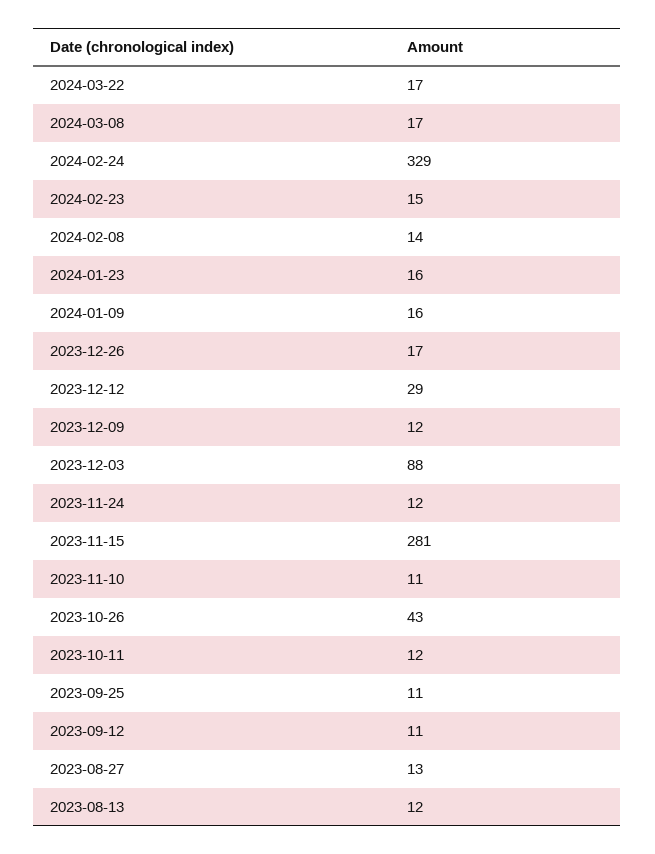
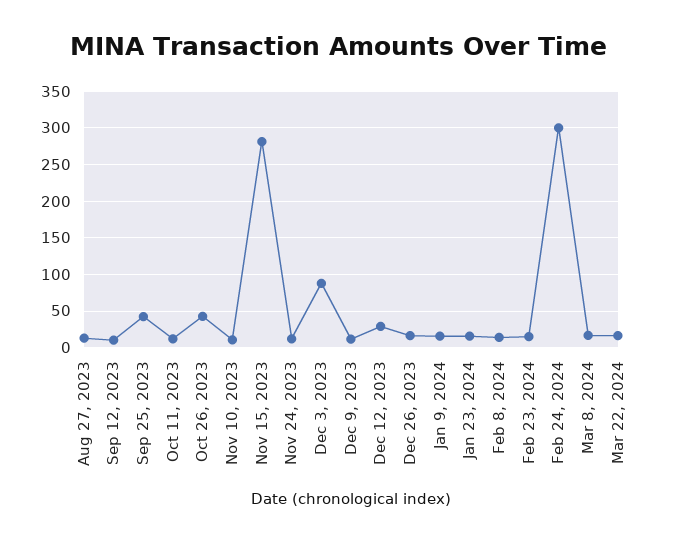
2024-02-24: 329 -> 300
2023-09-25: 11 -> 40
2023-08-13: 12 -> none

